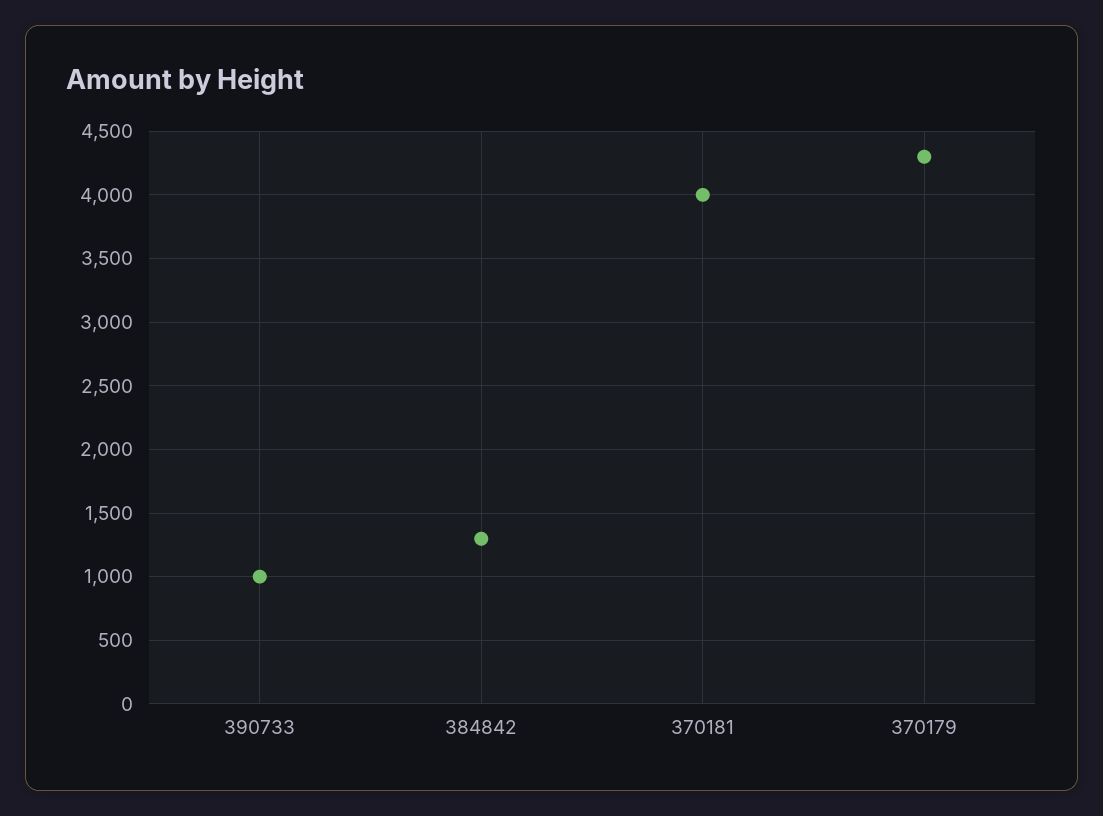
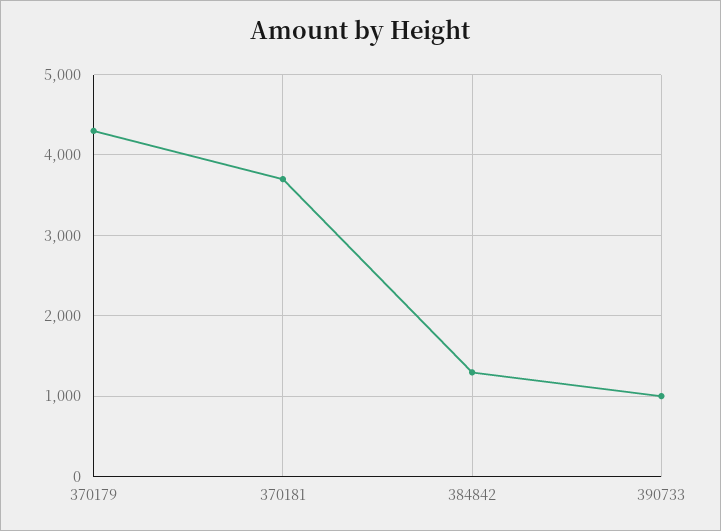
370181: 4000 -> 3700

